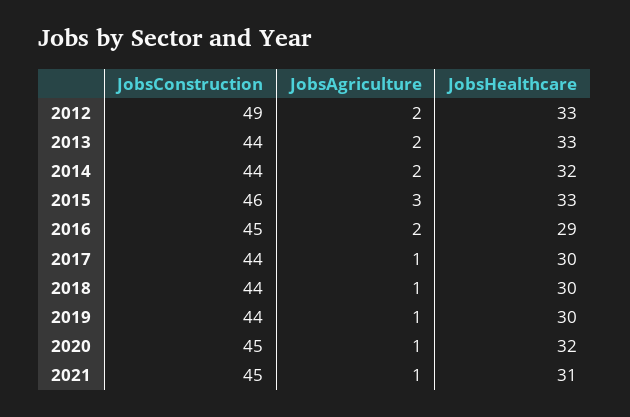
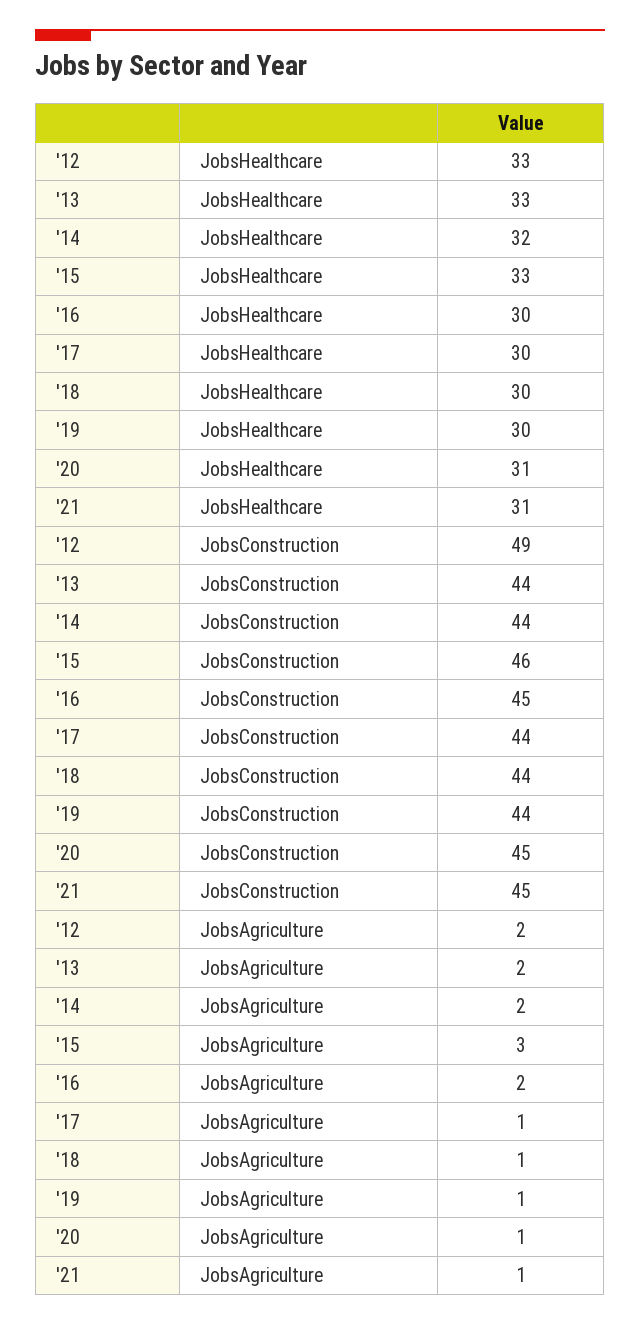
JobsHealthcare, 2016: 29 -> 30
JobsHealthcare, 2020: 32 -> 31

